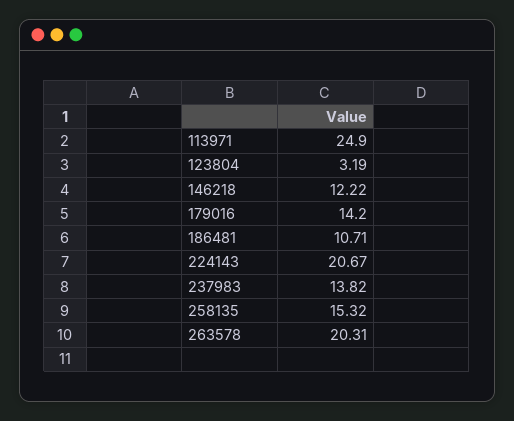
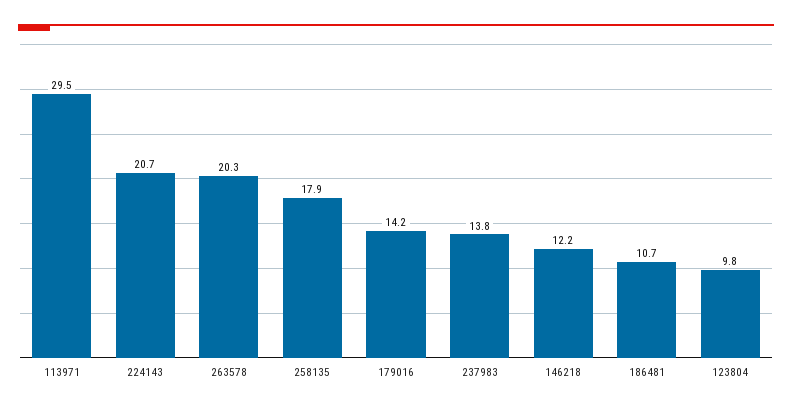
113971: 24.9 -> 29.5
123804: 3.19 -> 9.8
258135: 15.32 -> 17.9

